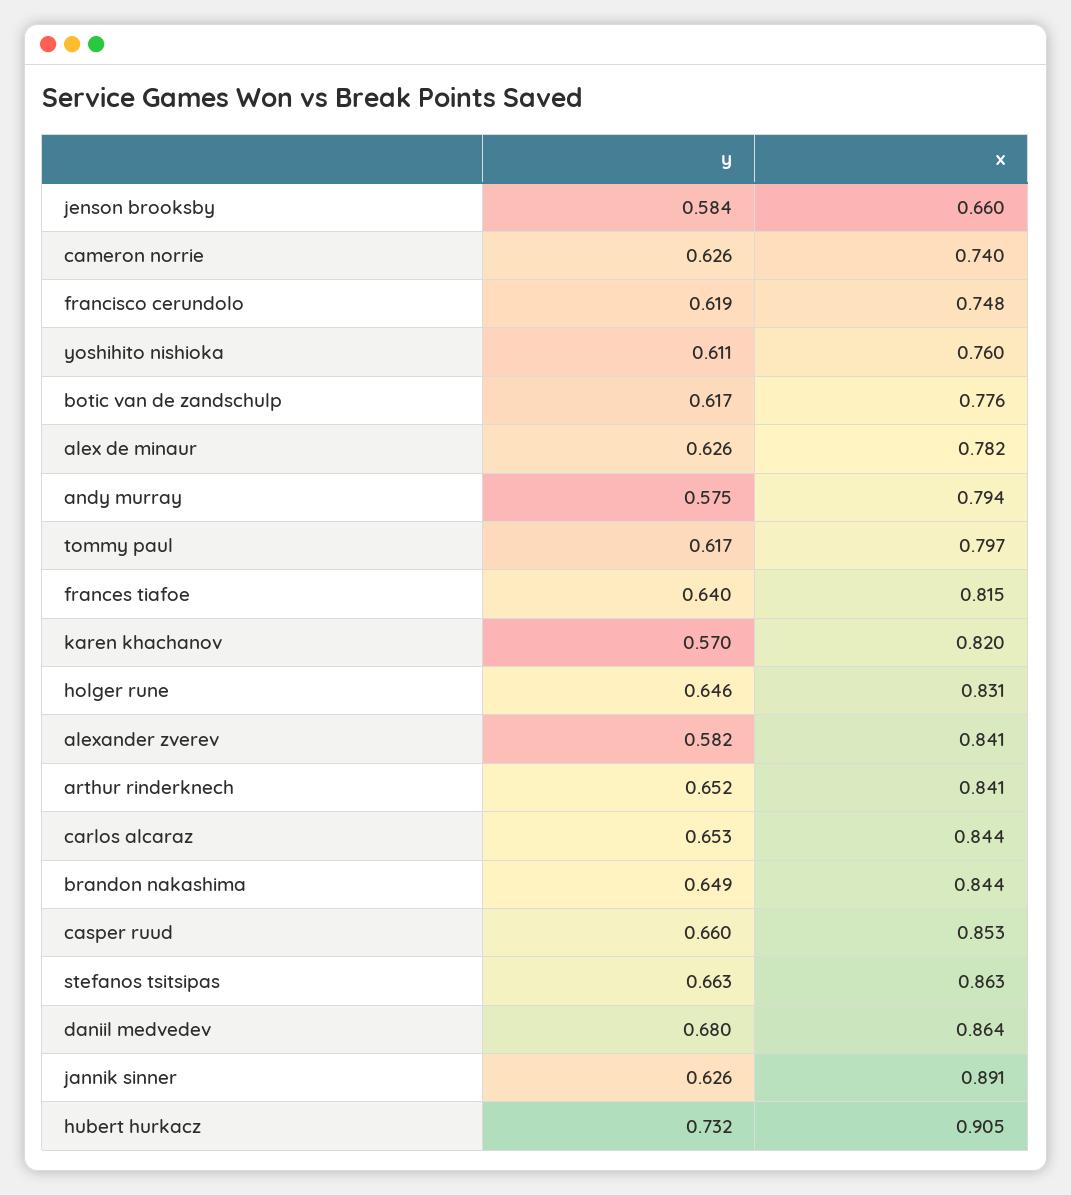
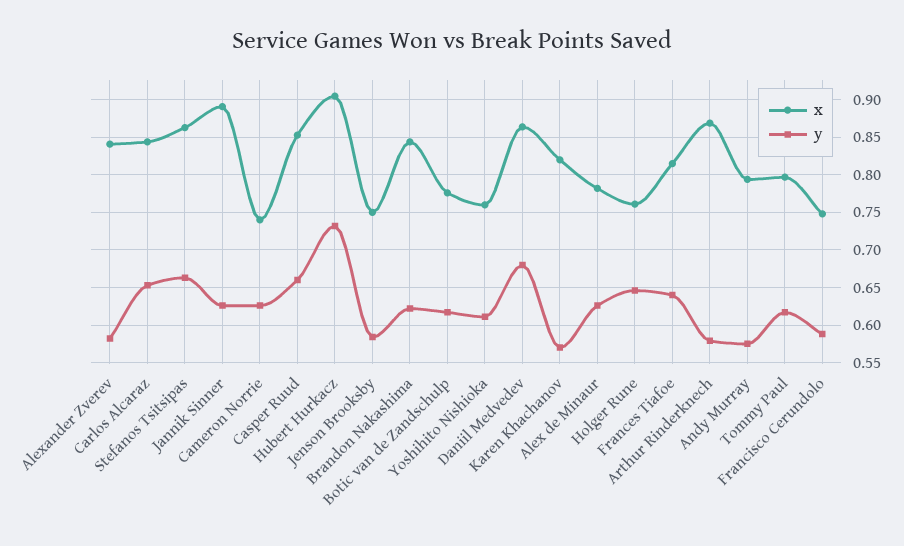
x, jenson brooksby: 0.66 -> 0.75
y, francisco cerundolo: 0.619 -> 0.59
x, holger rune: 0.831 -> 0.76
y, arthur rinderknech: 0.652 -> 0.58
x, arthur rinderknech: 0.841 -> 0.87
y, brandon nakashima: 0.649 -> 0.62

